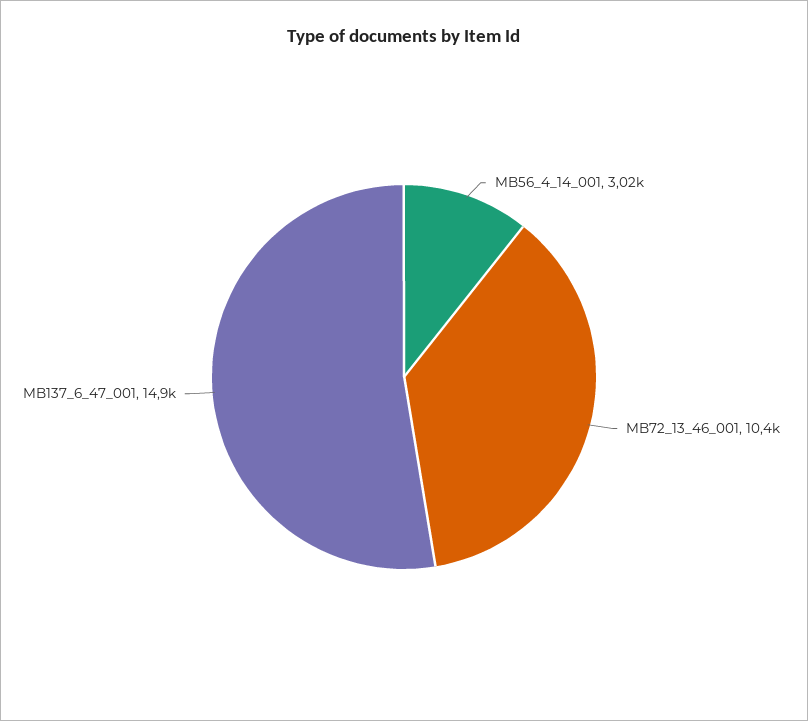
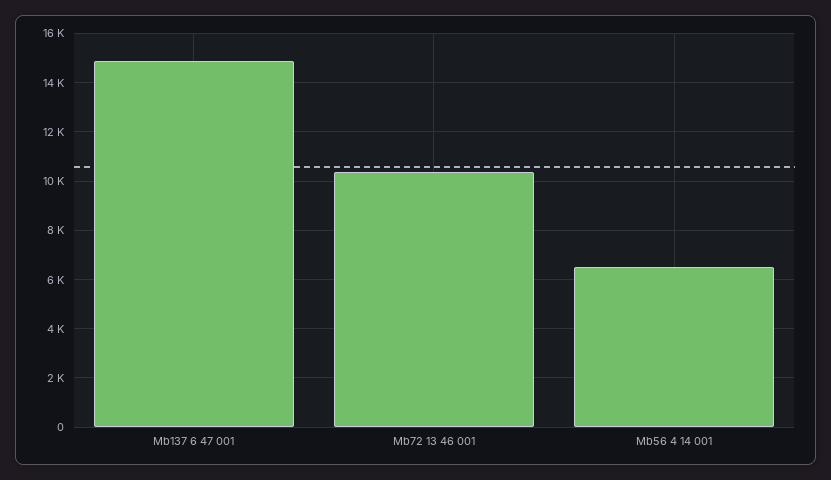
MB56_4_14_001: 3020 -> 6500

